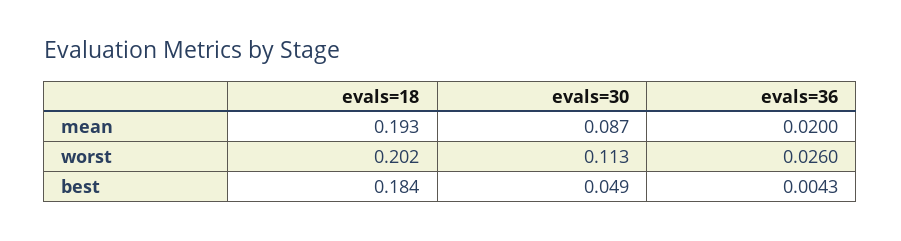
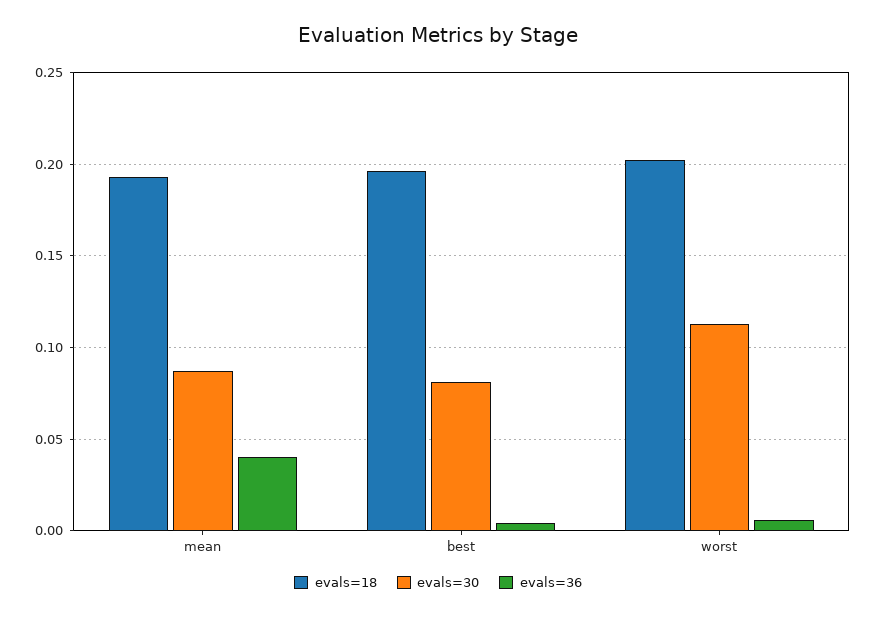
evals=36, mean: 0.02 -> 0.04
evals=36, worst: 0.026 -> 0.005
evals=18, best: 0.184 -> 0.195
evals=30, best: 0.049 -> 0.08

